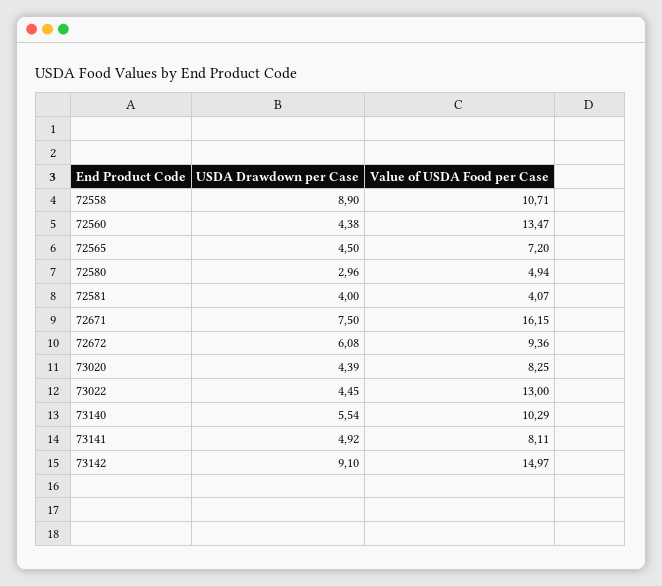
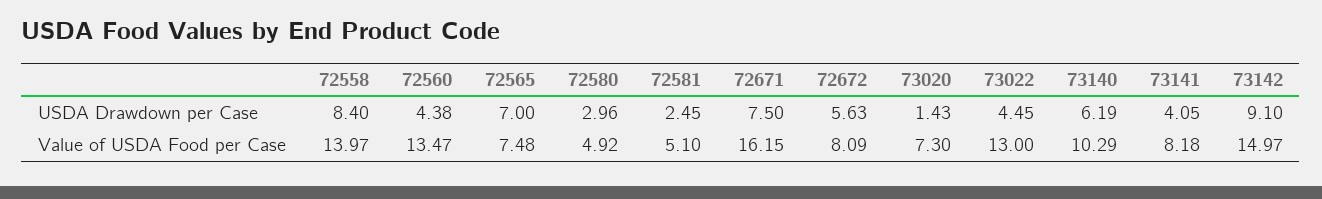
USDA Drawdown per Case, 72558: 8.9 -> 8.4
Value of USDA Food per Case, 72558: 10.71 -> 13.97
USDA Drawdown per Case, 72565: 4.5 -> 7
Value of USDA Food per Case, 72565: 7.2 -> 7.48
Value of USDA Food per Case, 72580: 4.94 -> 4.92
USDA Drawdown per Case, 72581: 4 -> 2.45
Value of USDA Food per Case, 72581: 4.07 -> 5.1
USDA Drawdown per Case, 72672: 6.08 -> 5.63
Value of USDA Food per Case, 72672: 9.36 -> 8.09
USDA Drawdown per Case, 73020: 4.39 -> 1.43
Value of USDA Food per Case, 73020: 8.25 -> 7.3
USDA Drawdown per Case, 73140: 5.54 -> 6.19
USDA Drawdown per Case, 73141: 4.92 -> 4.05
Value of USDA Food per Case, 73141: 8.11 -> 8.18

